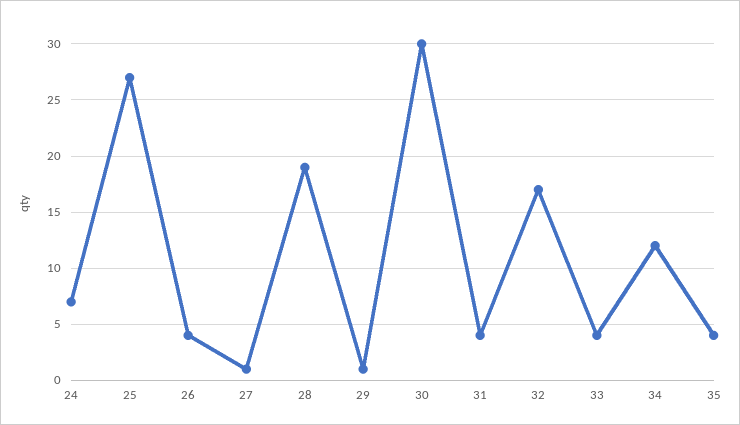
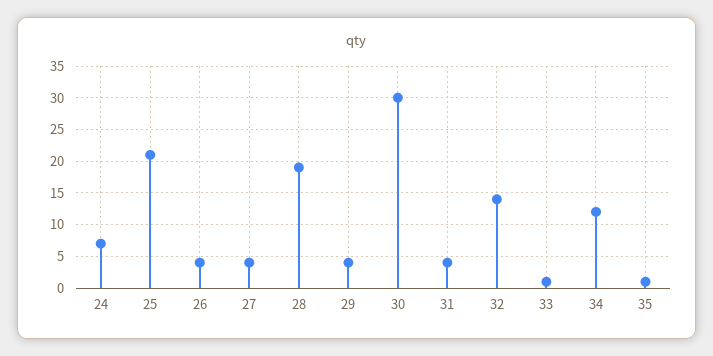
25: 27 -> 21
27: 1 -> 4
29: 1 -> 4
32: 17 -> 14
33: 4 -> 1
35: 4 -> 1

